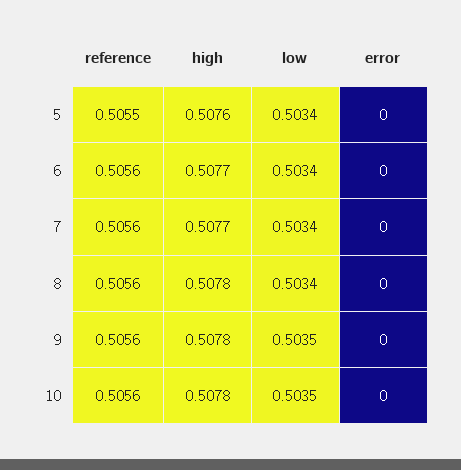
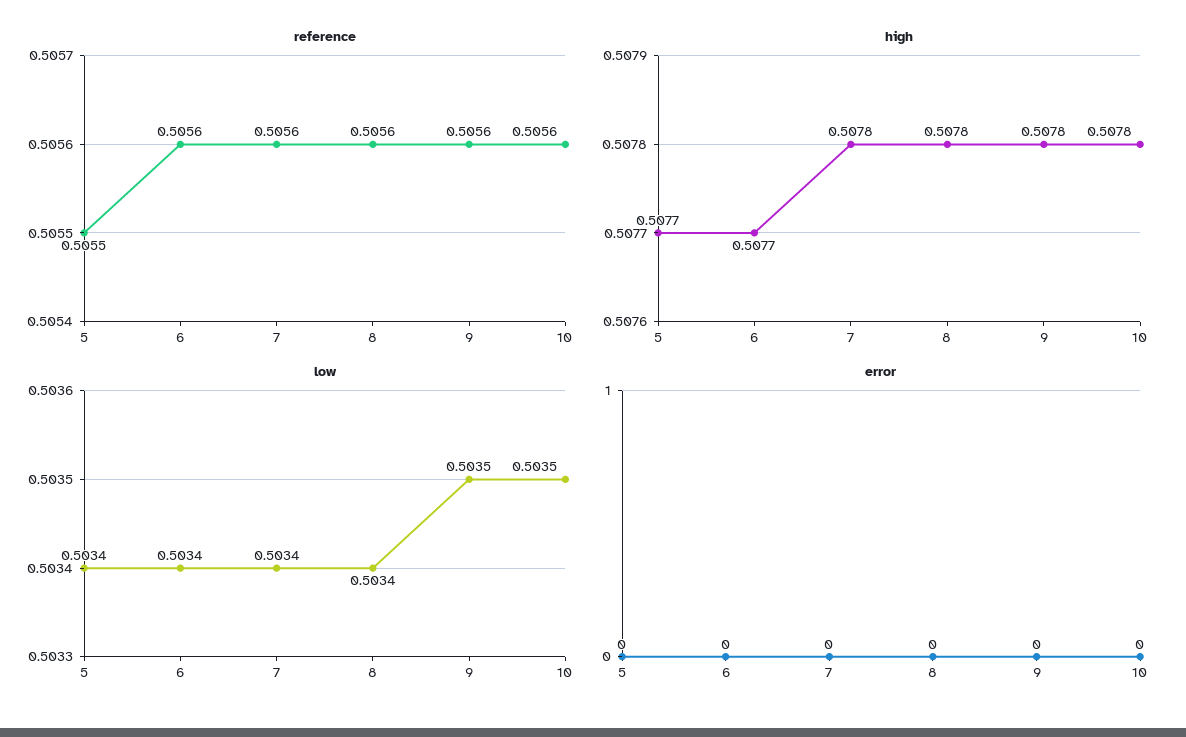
high, 5: 0.5076 -> 0.5077
high, 7: 0.5077 -> 0.5078

